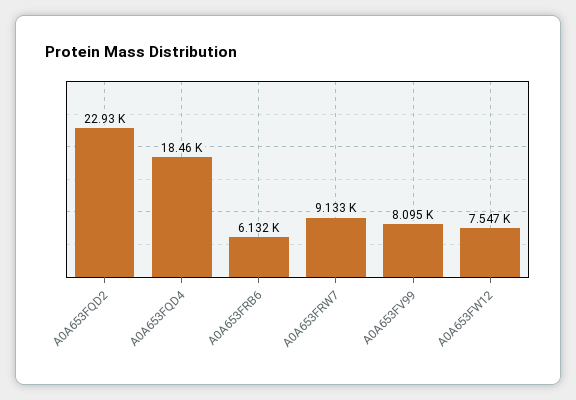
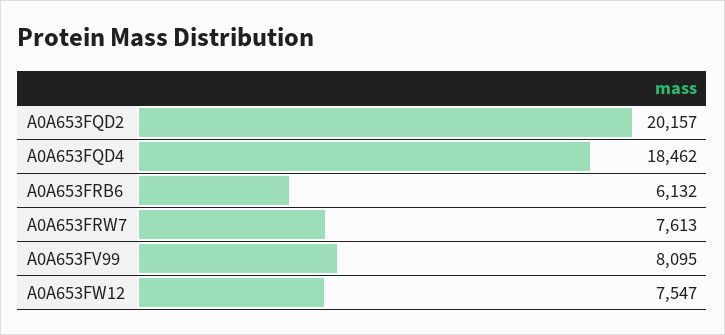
A0A653FQD2: 22930 -> 20157
A0A653FRW7: 9133 -> 7613

